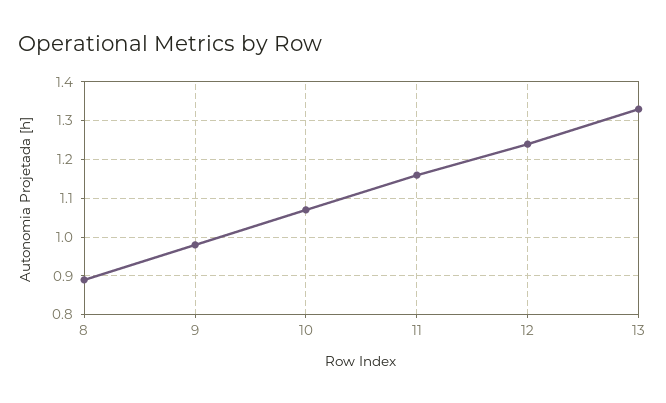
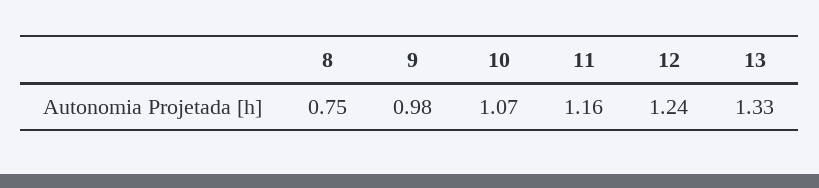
8: 0.9 -> 0.75

